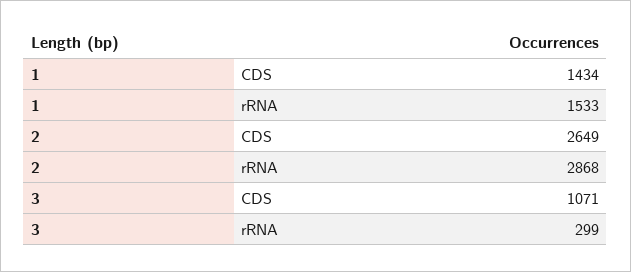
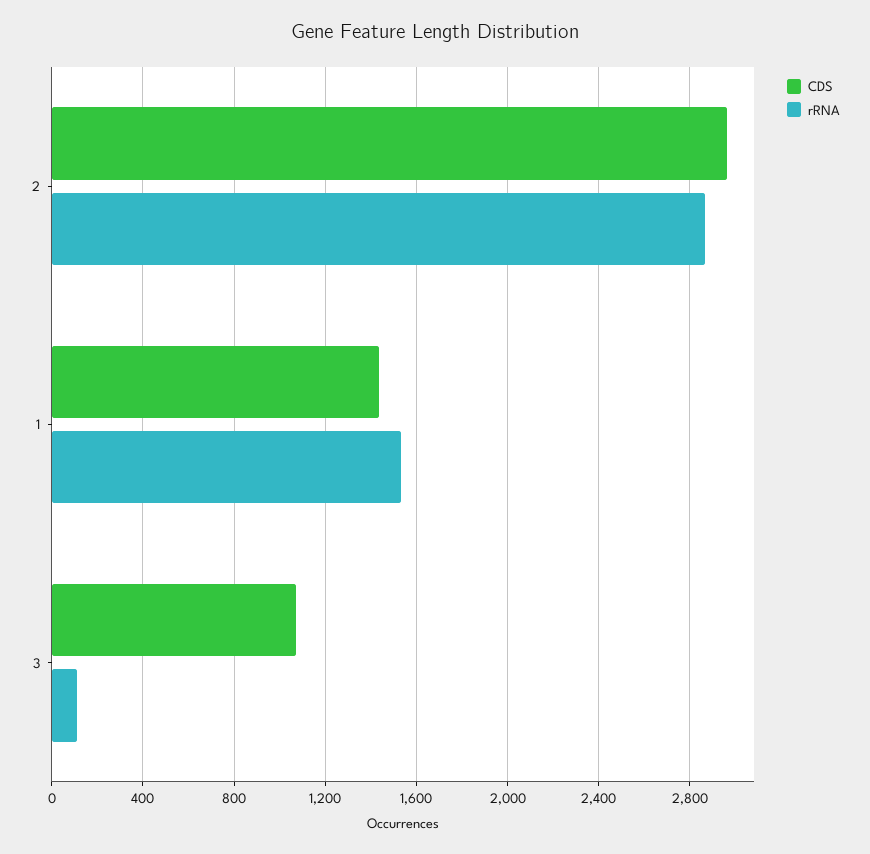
CDS, 2: 2649 -> 2950
rRNA, 3: 299 -> 100

